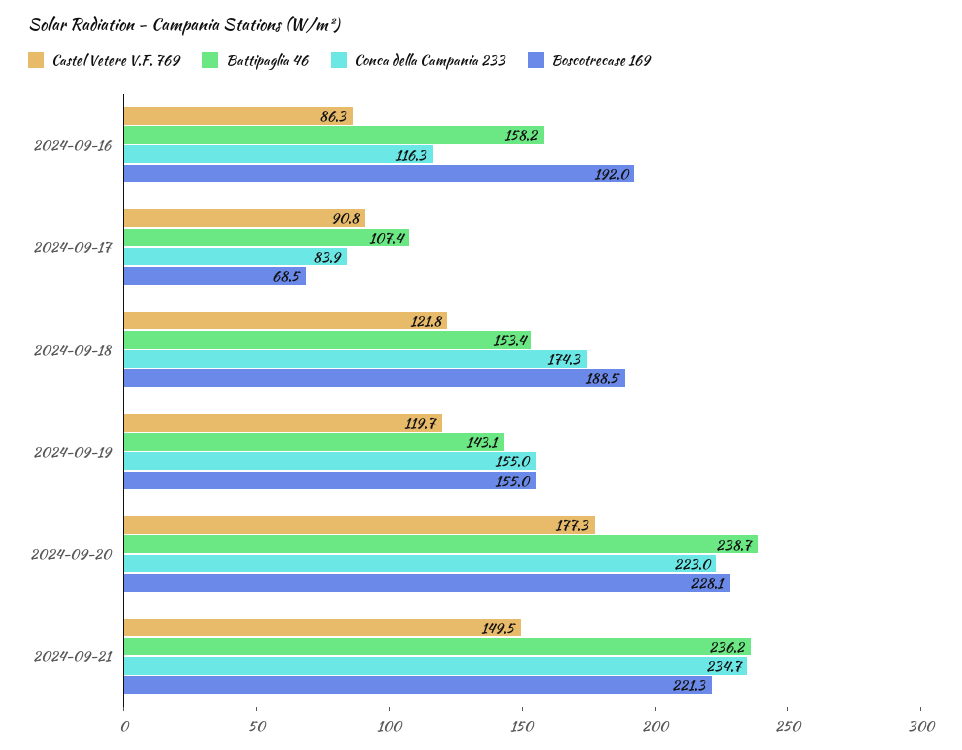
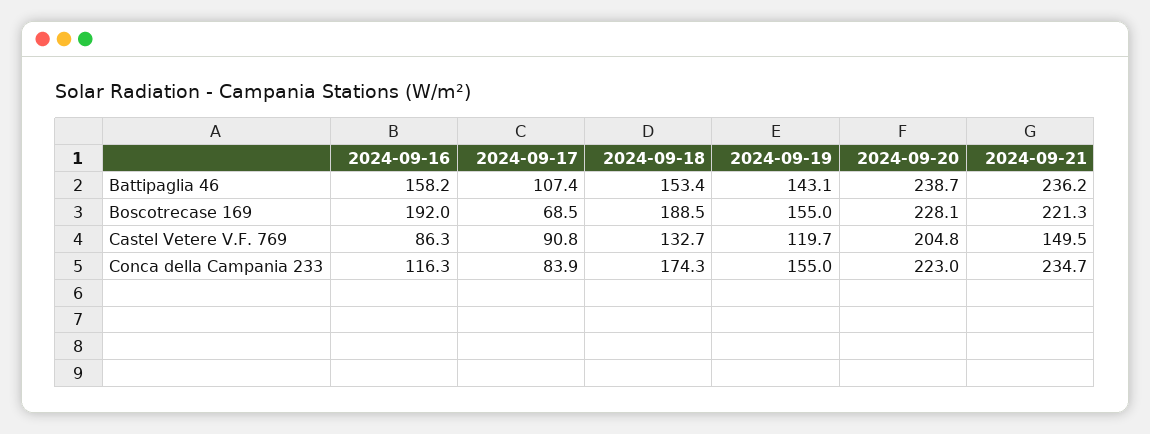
Castel Vetere V.F. 769, 2024-09-18: 121.8 -> 132.7
Castel Vetere V.F. 769, 2024-09-20: 177.3 -> 204.8

